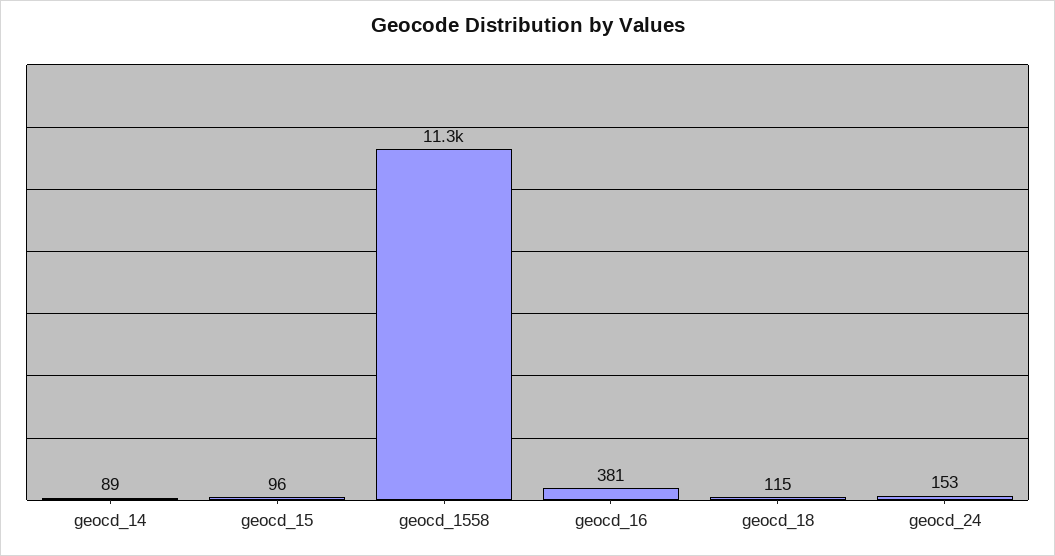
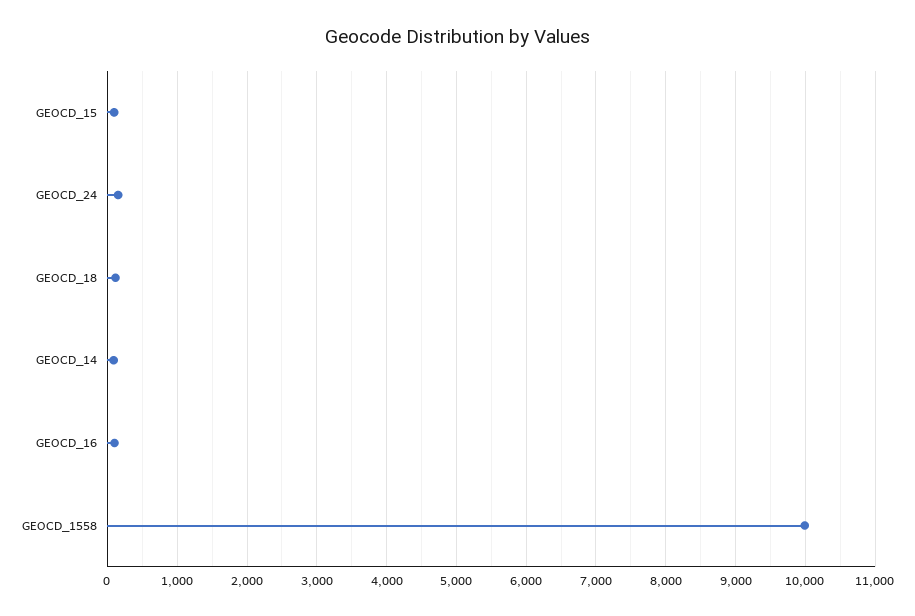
geocd_1558: 11300 -> 10000
geocd_16: 381 -> 100

